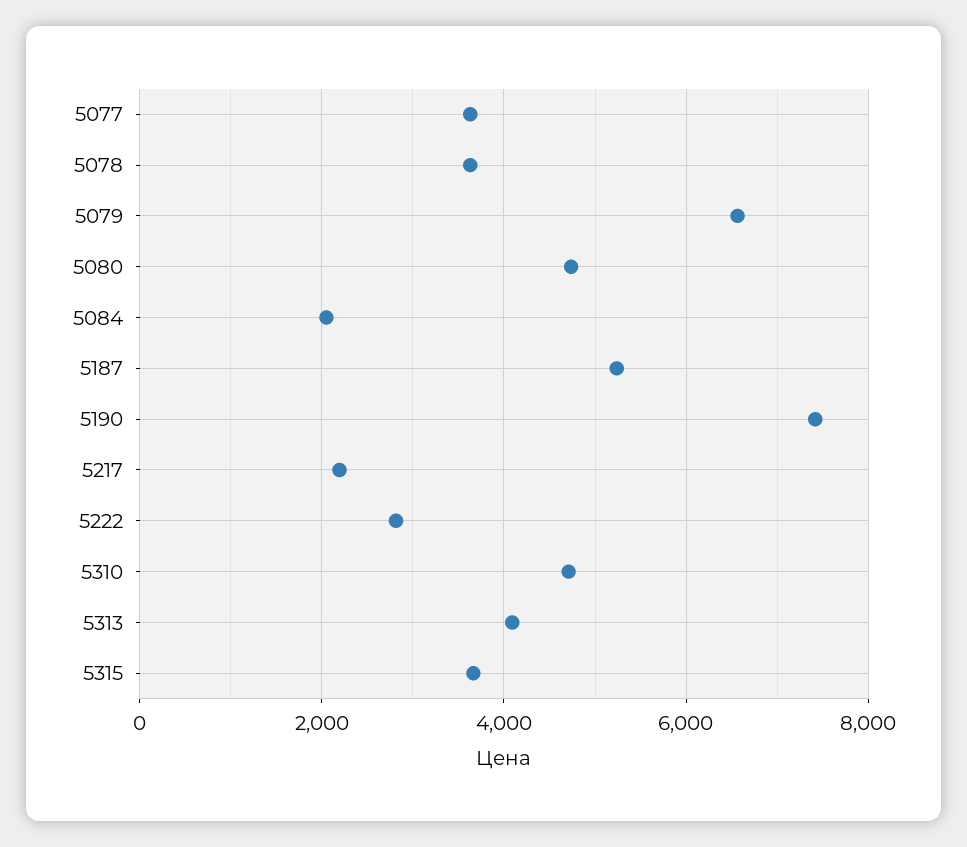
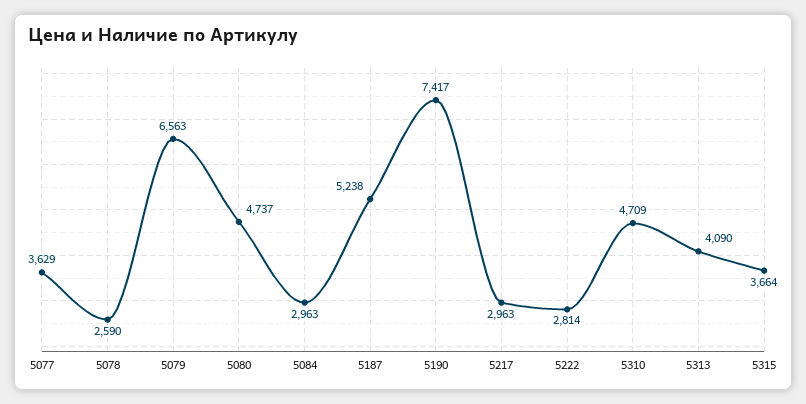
5078: 3600 -> 2590
5084: 2000 -> 2963
5217: 2200 -> 2963

